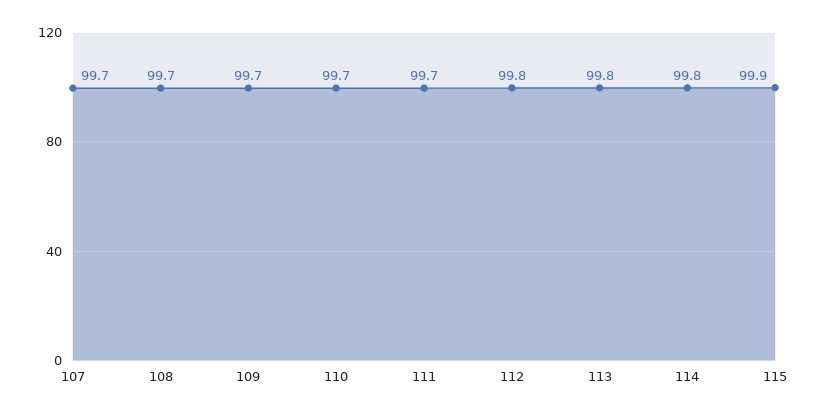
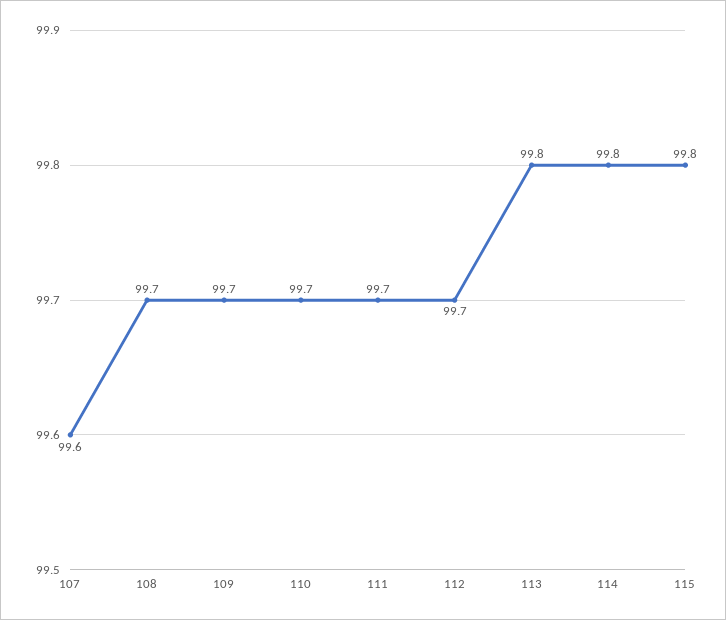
107: 99.7 -> 99.6
112: 99.8 -> 99.7
115: 99.9 -> 99.8

